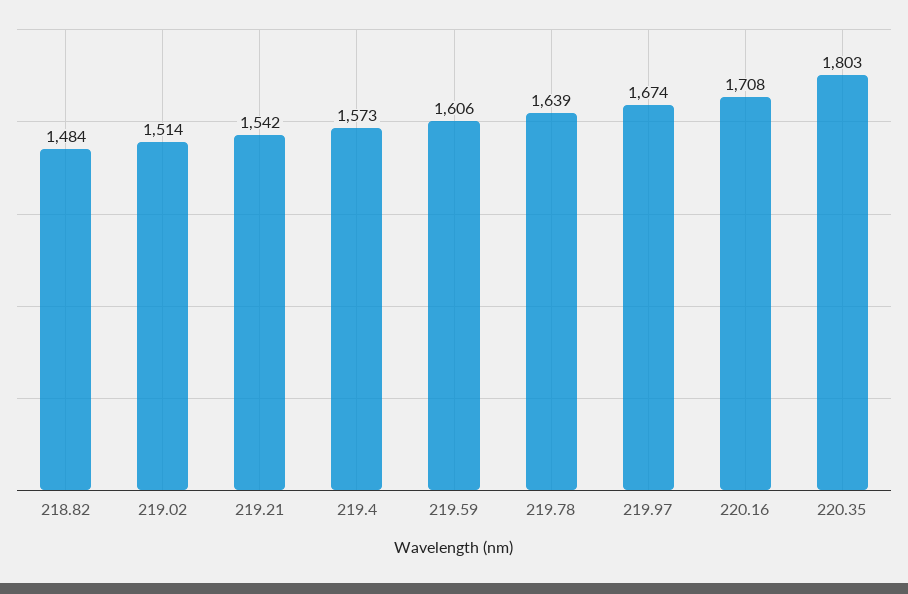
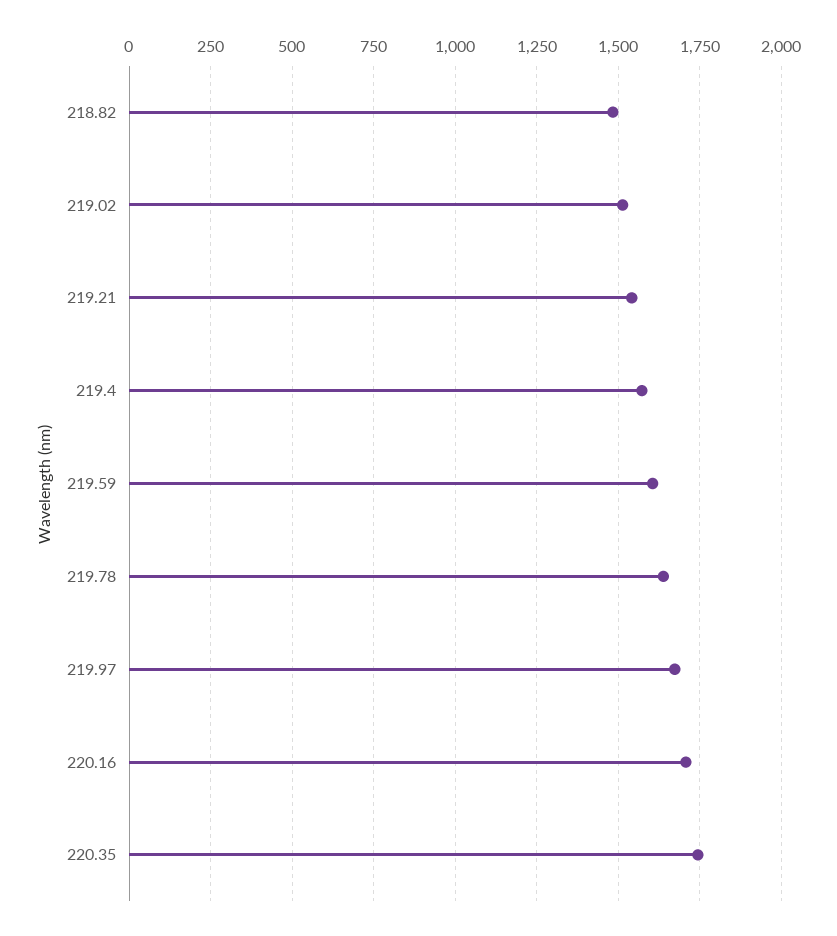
220.35: 1803 -> 1750

